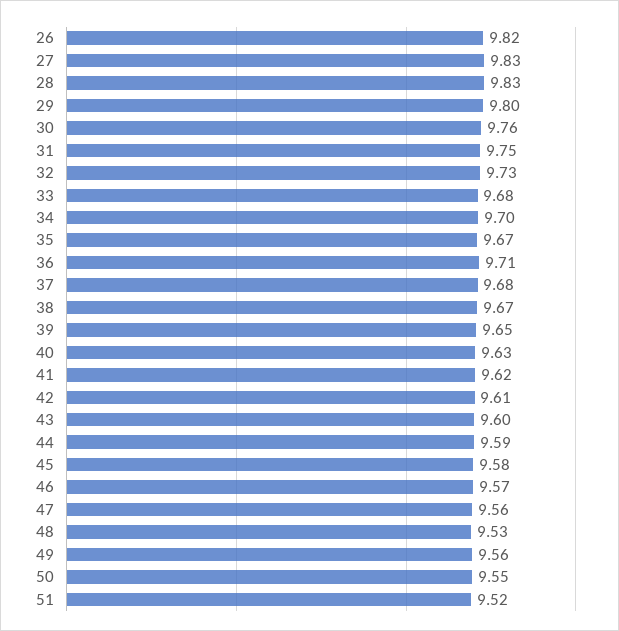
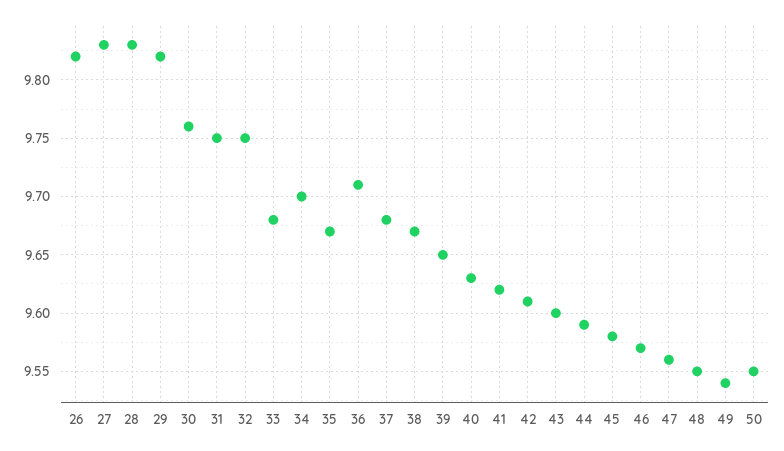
29: 9.8 -> 9.82
32: 9.73 -> 9.75
48: 9.53 -> 9.55
49: 9.56 -> 9.54
51: 9.52 -> none

